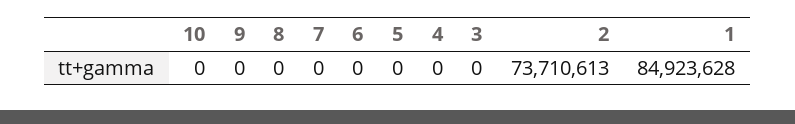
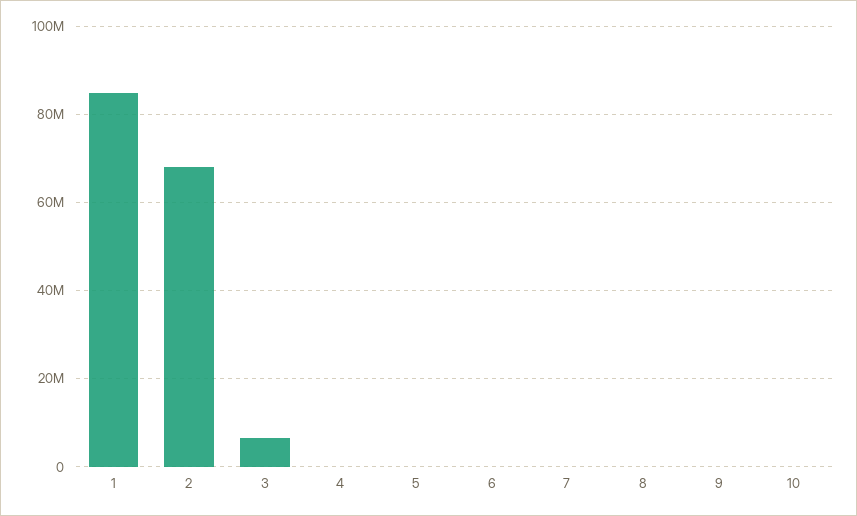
3: 0 -> 6000000
2: 73710613 -> 68000000

